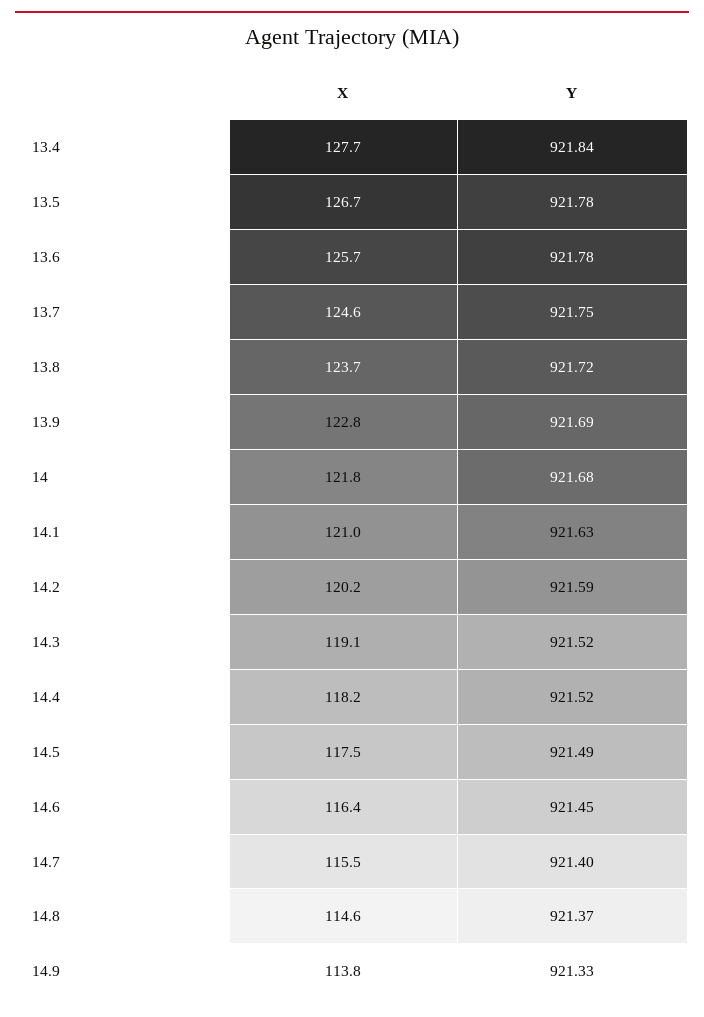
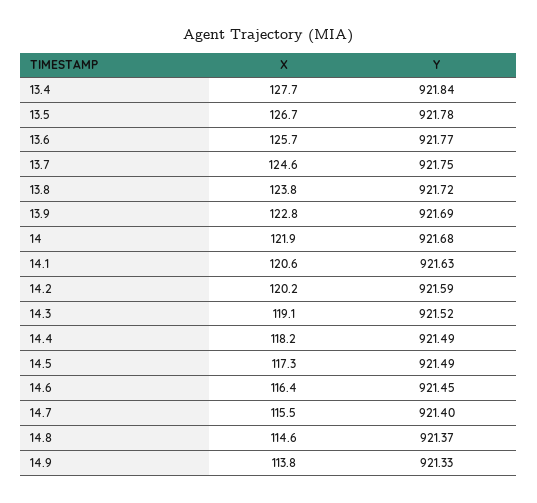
Y, 13.6: 921.78 -> 921.77
X, 13.8: 123.7 -> 123.8
X, 14: 121.8 -> 121.9
X, 14.1: 121 -> 120.6
Y, 14.4: 921.52 -> 921.49
X, 14.5: 117.5 -> 117.3

